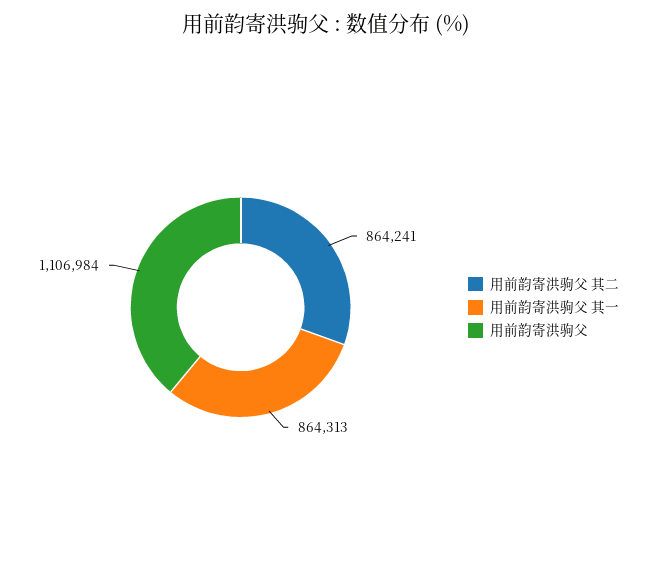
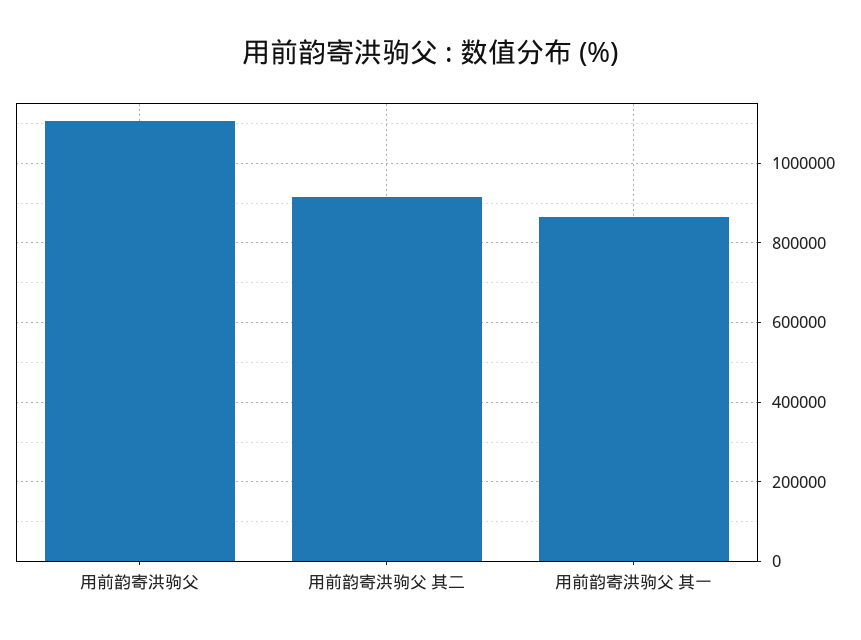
用前韵寄洪驹父 其二: 864241 -> 920000

